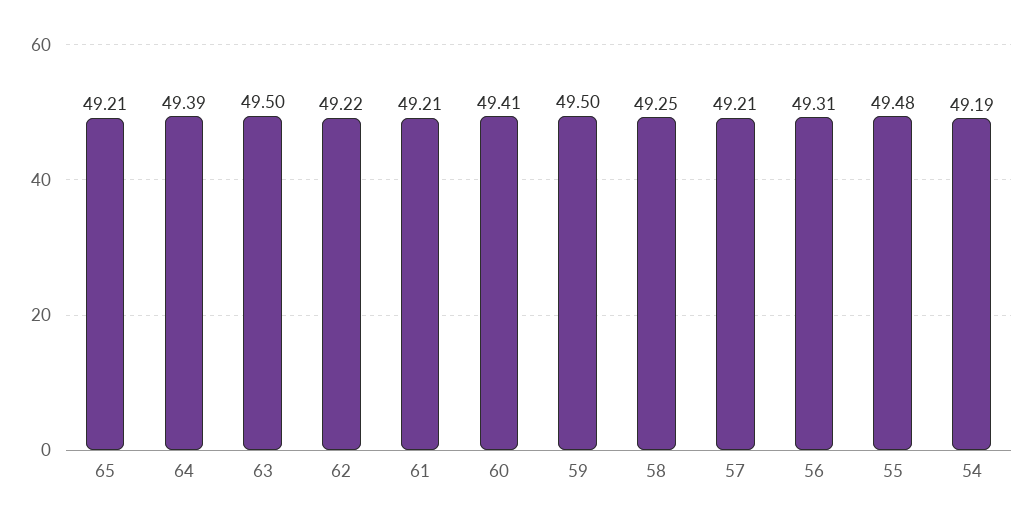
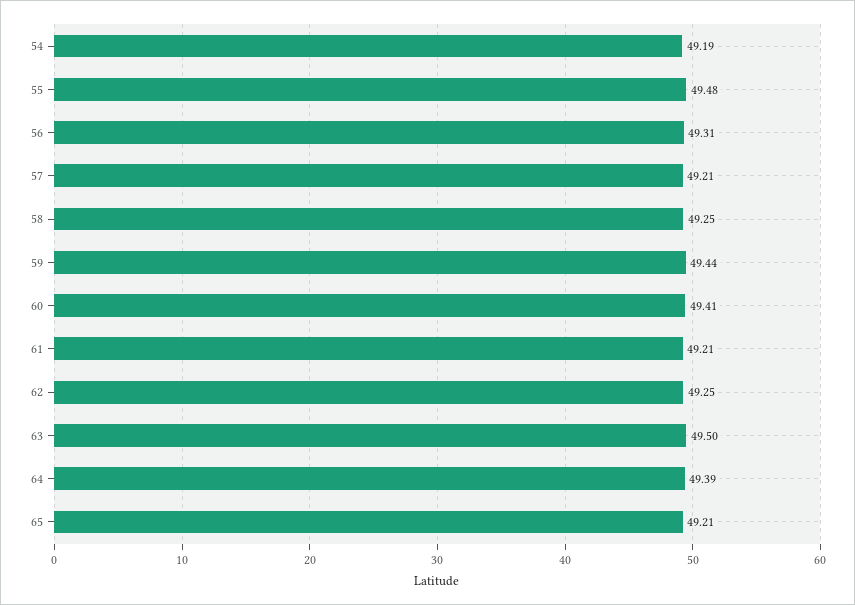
62: 49.22 -> 49.25
59: 49.5 -> 49.44

